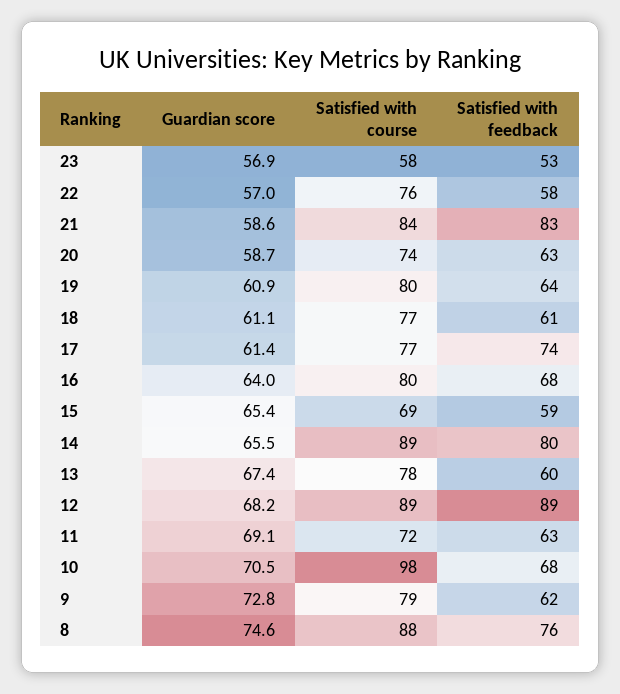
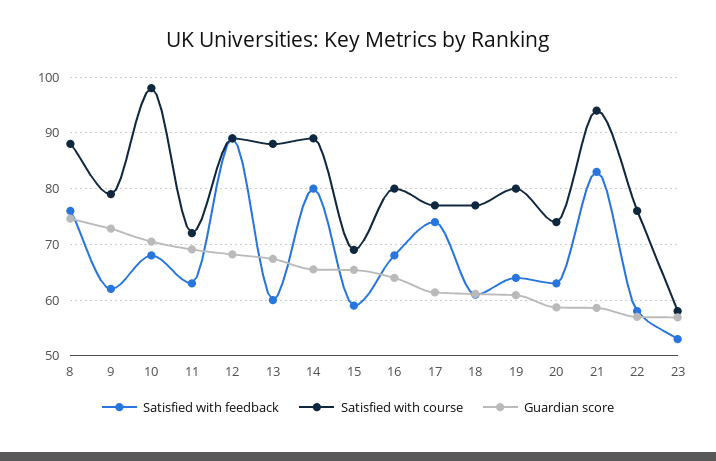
Satisfied with course, 21: 84 -> 94
Satisfied with course, 13: 78 -> 88

